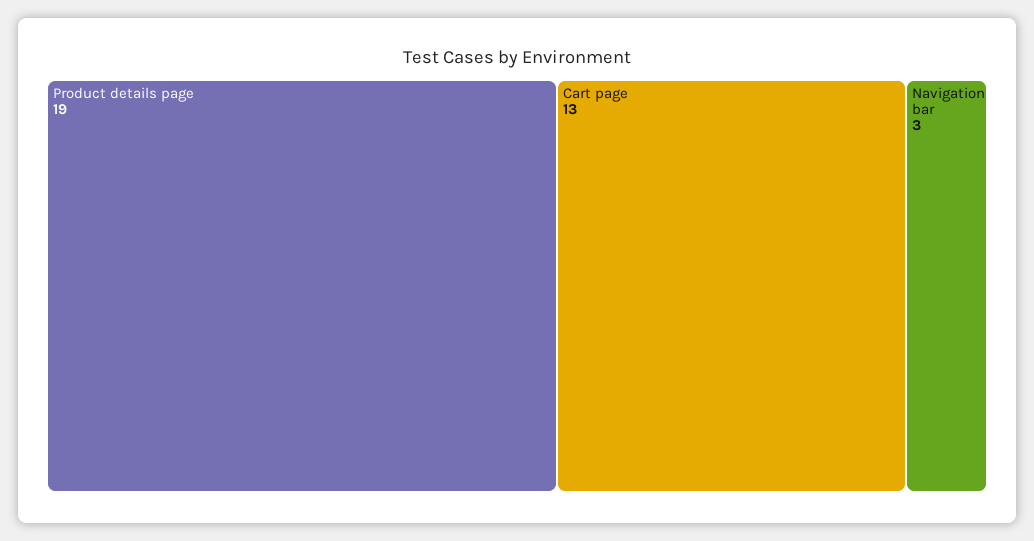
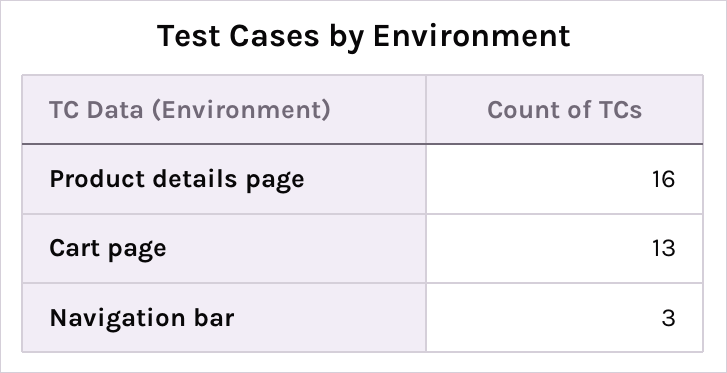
Product details page: 19 -> 16

